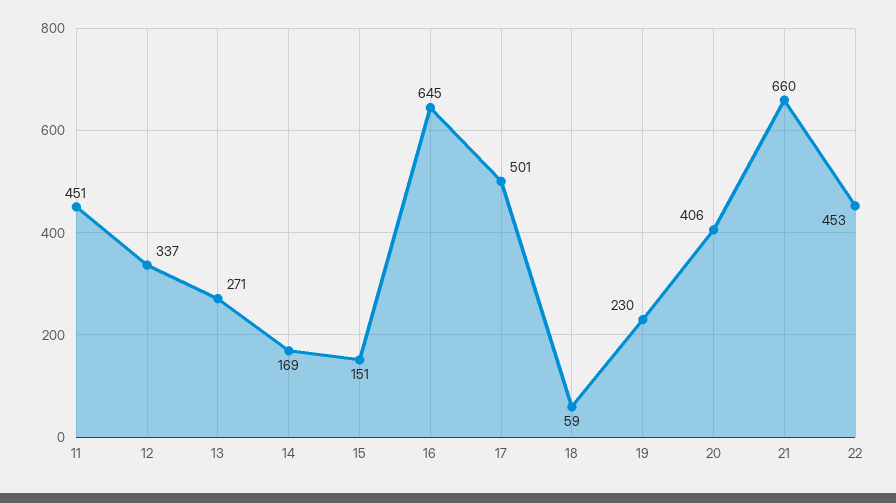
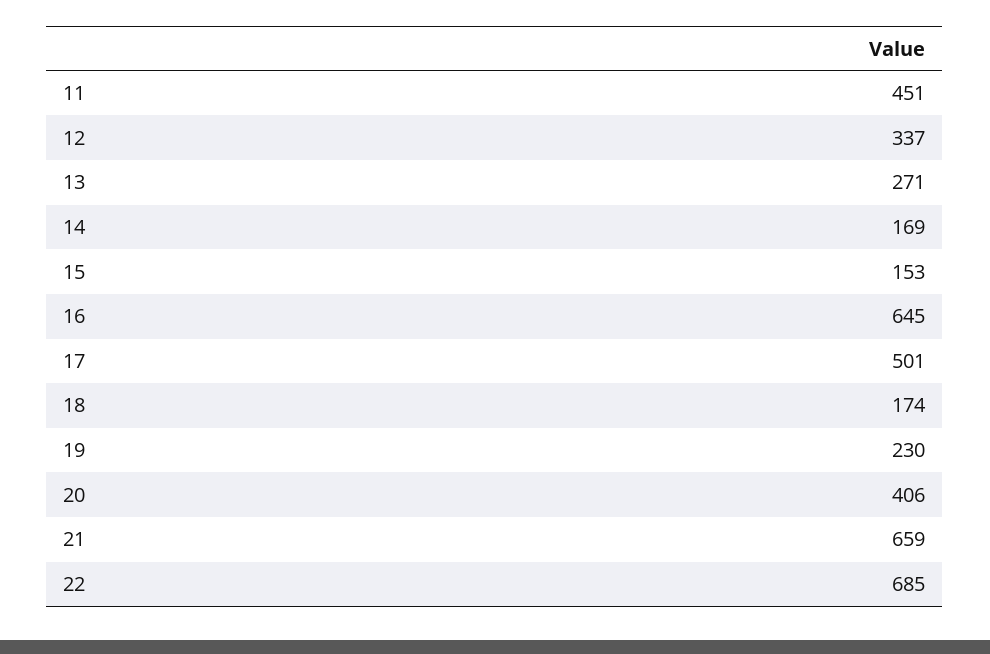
15: 151 -> 153
18: 59 -> 174
21: 660 -> 659
22: 453 -> 685

